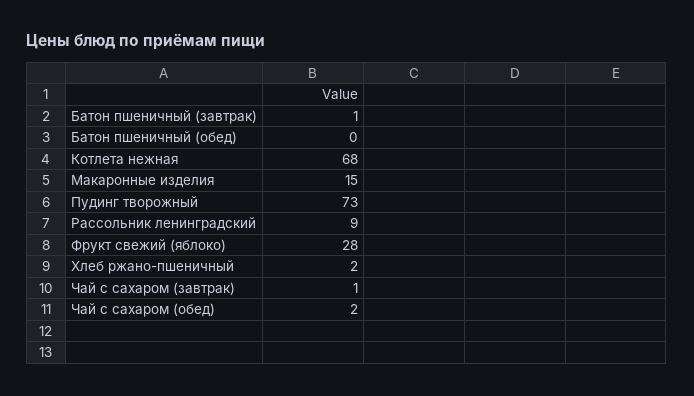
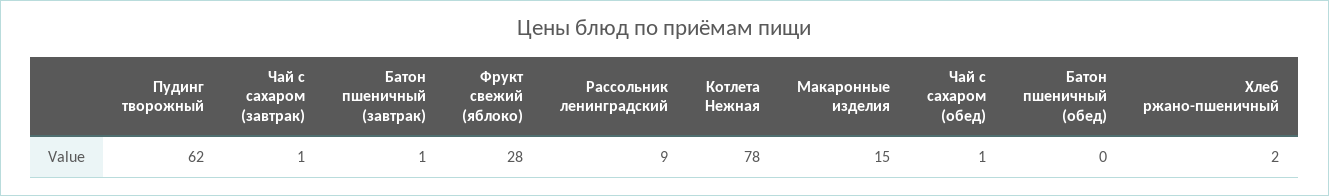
Котлета нежная: 68 -> 78
Пудинг творожный: 73 -> 62
Чай с сахаром (обед): 2 -> 1

